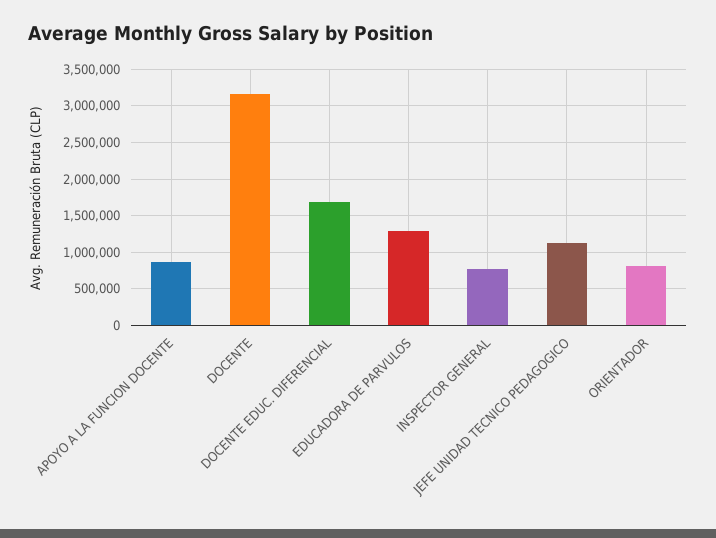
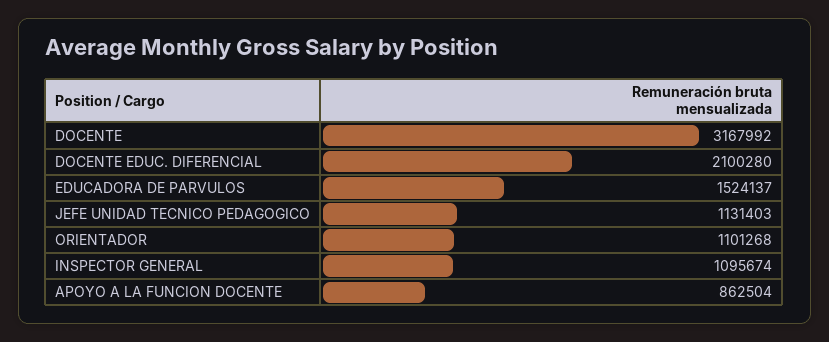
DOCENTE EDUC. DIFERENCIAL: 1700000 -> 2100280
EDUCADORA DE PARVULOS: 1300000 -> 1524137
INSPECTOR GENERAL: 800000 -> 1095674
ORIENTADOR: 800000 -> 1101268

